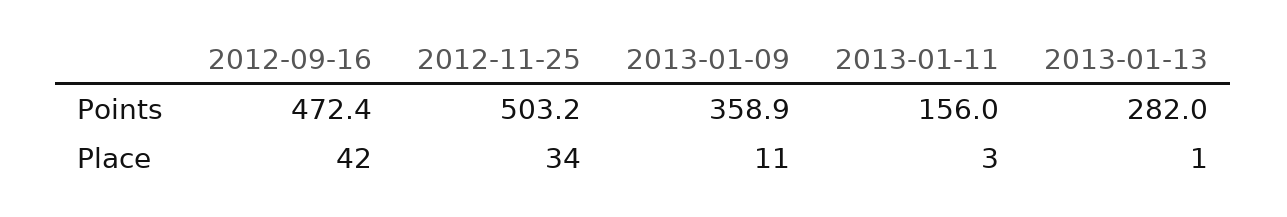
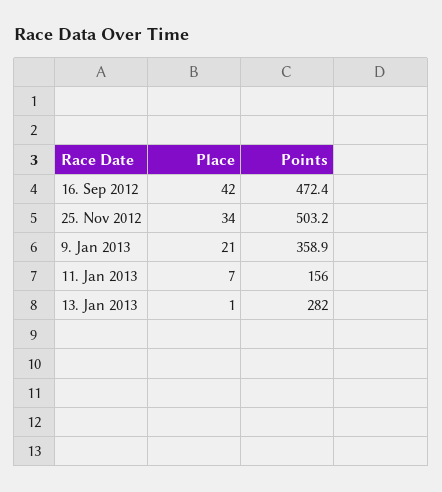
2013-01-09, Place: 11 -> 21
2013-01-11, Place: 3 -> 7

